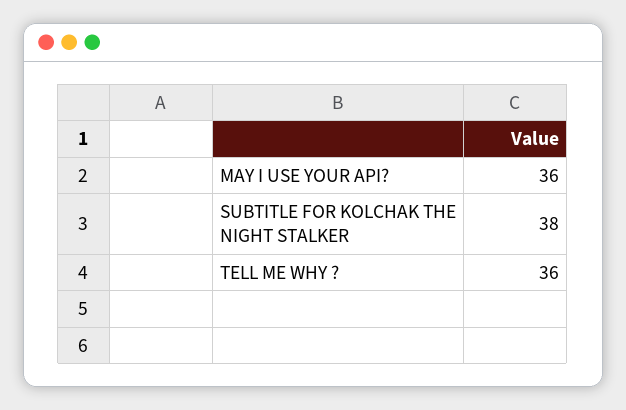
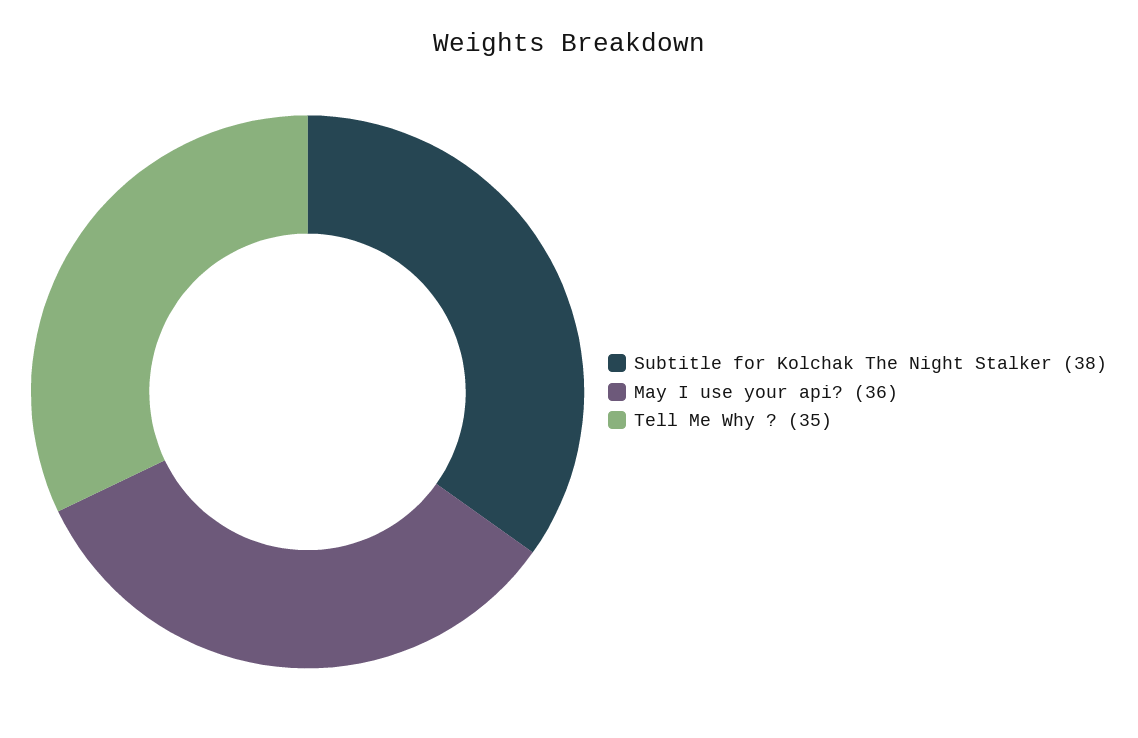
TELL ME WHY ?: 36 -> 35

